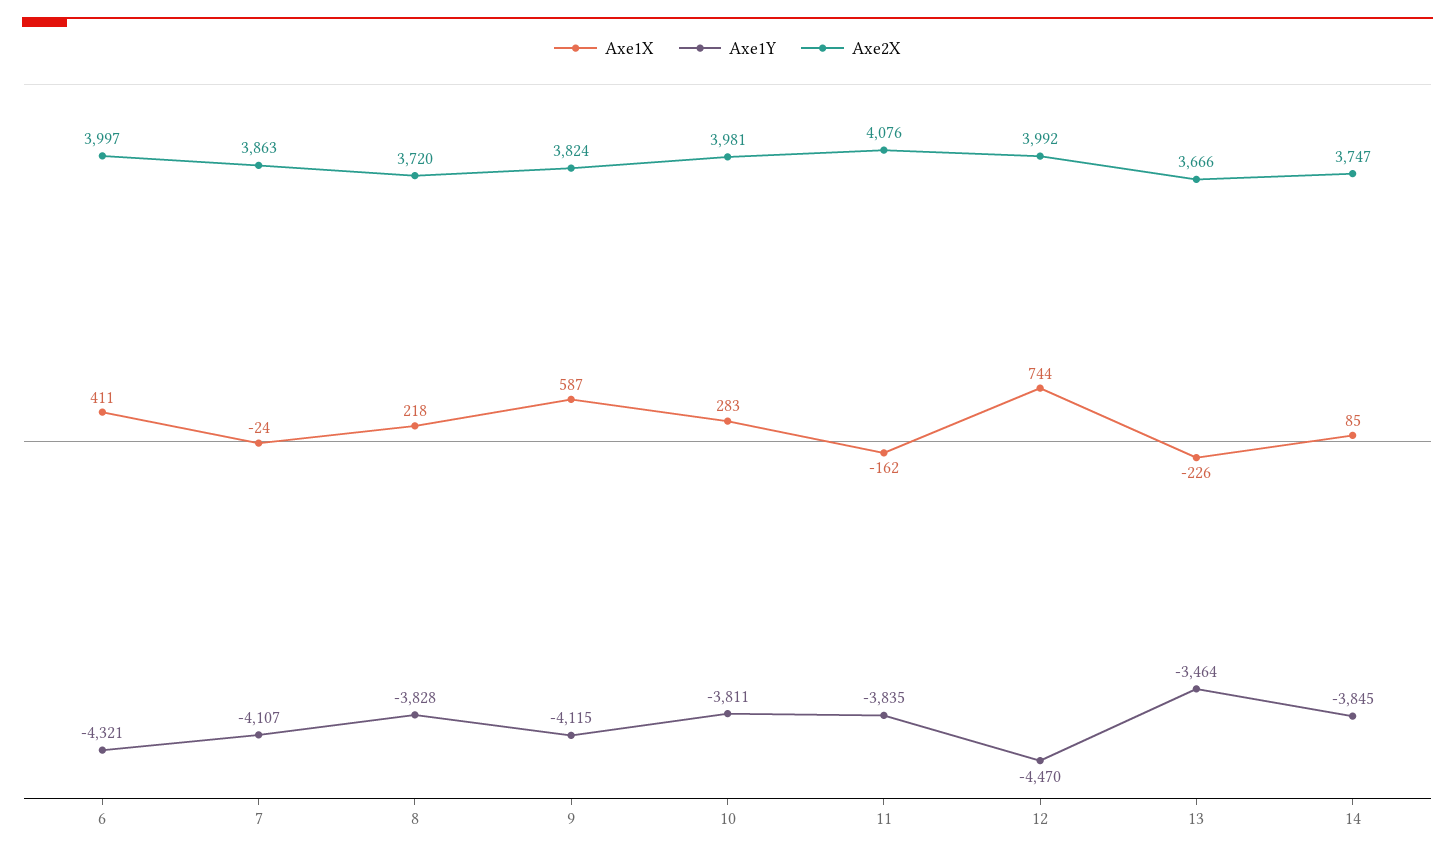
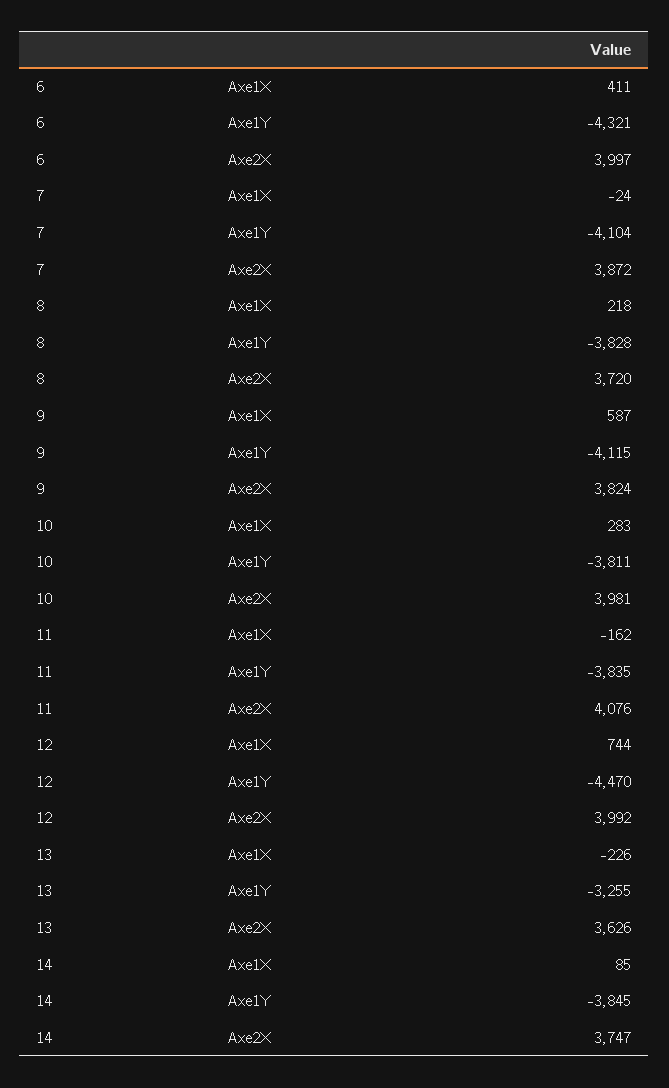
Axe1Y, 7: -4107 -> -4104
Axe2X, 7: 3863 -> 3872
Axe1Y, 13: -3464 -> -3255
Axe2X, 13: 3666 -> 3626

